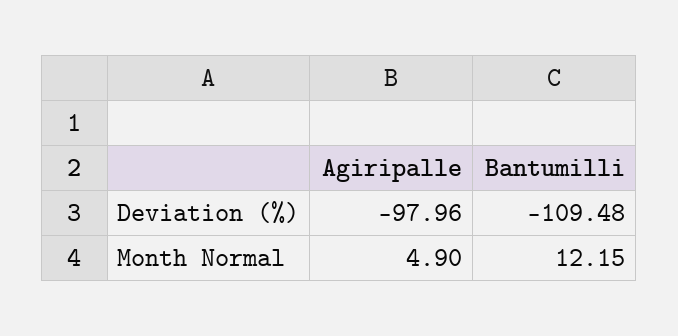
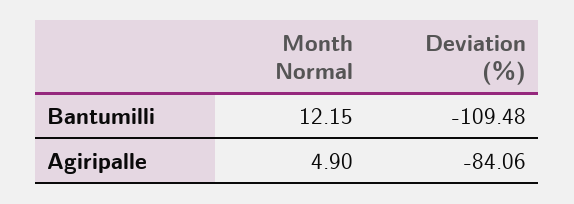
Agiripalle, Deviation (%): -97.96 -> -84.06

